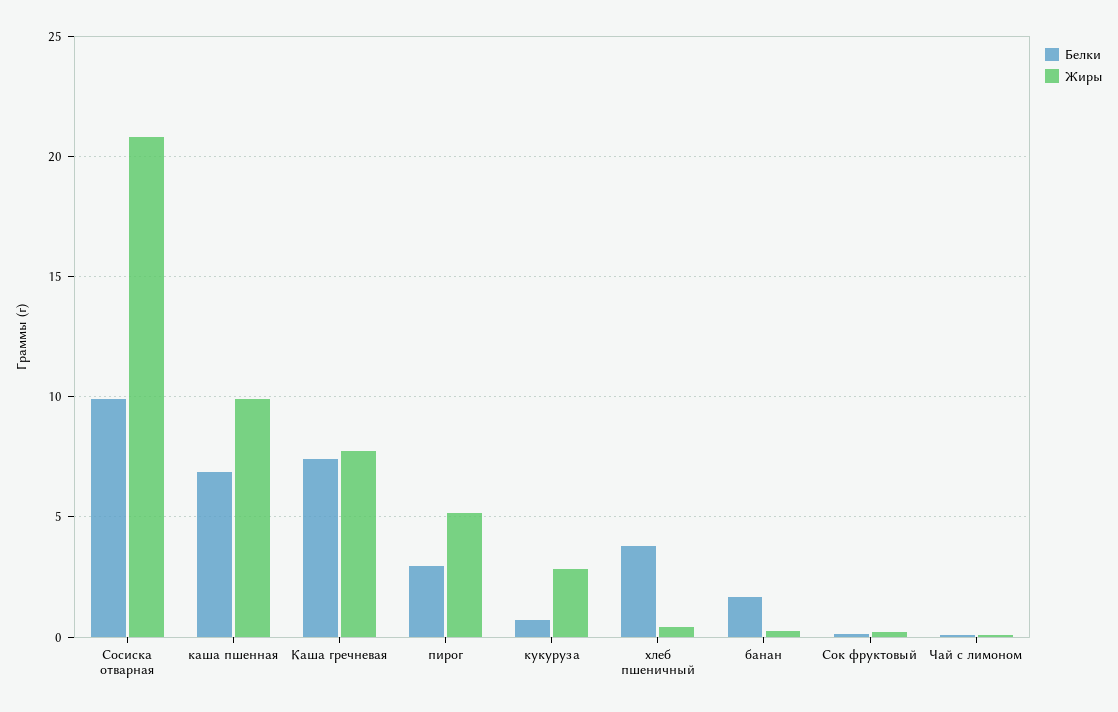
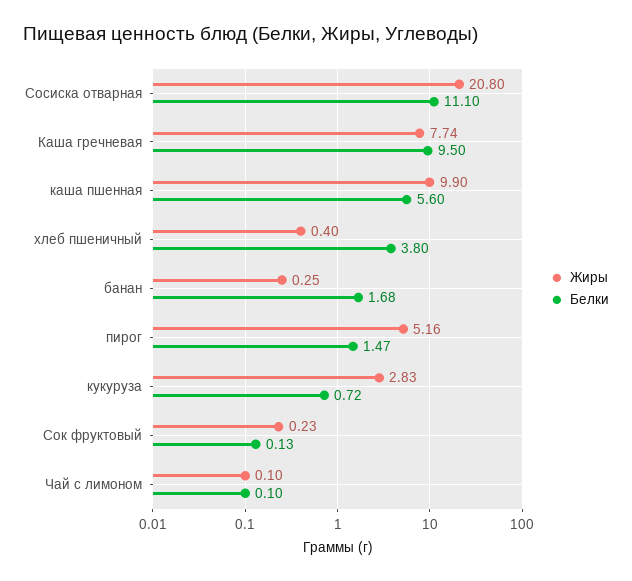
Белки, Сосиска отварная: 10 -> 11.1
Белки, каша пшенная: 7 -> 5.6
Белки, Каша гречневая: 7.5 -> 9.5
Белки, пирог: 3 -> 1.47

